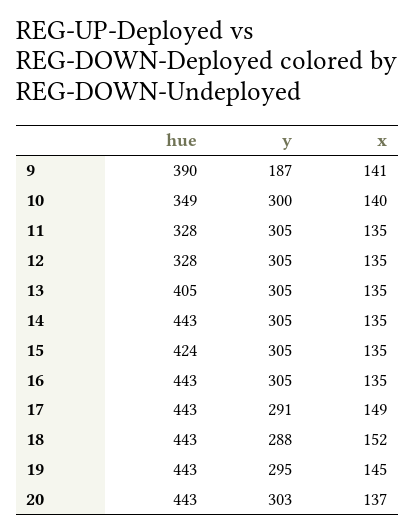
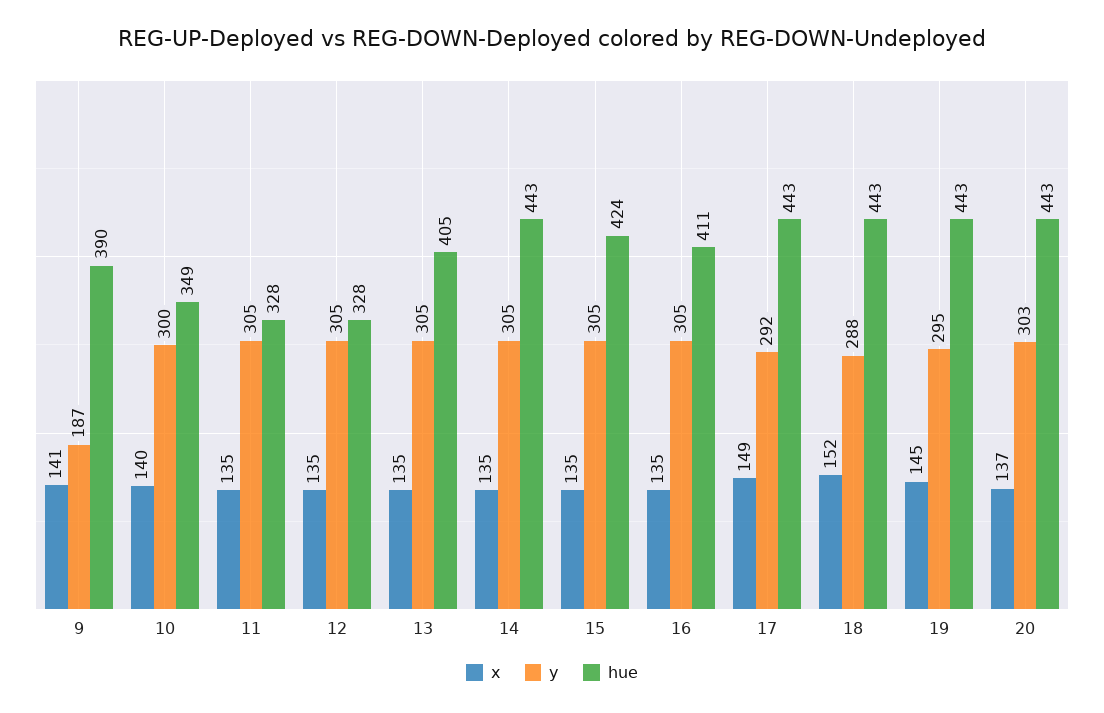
hue, 16: 443 -> 411
y, 17: 291 -> 292

